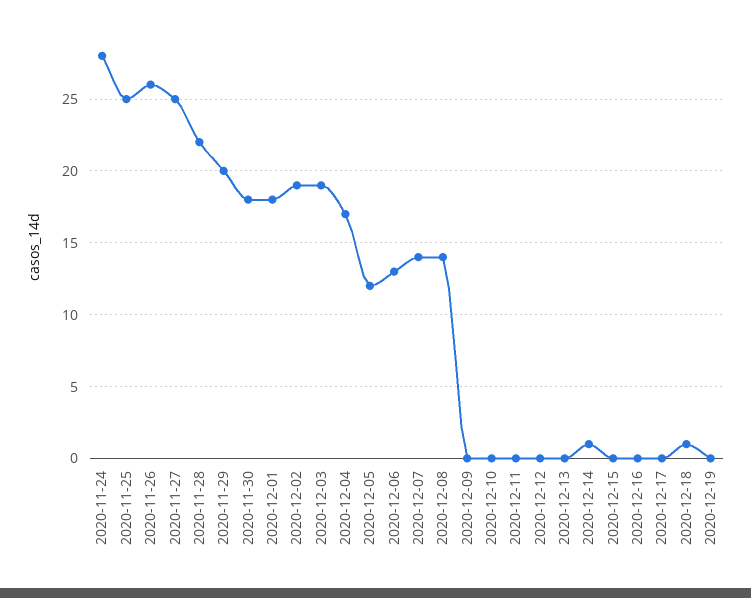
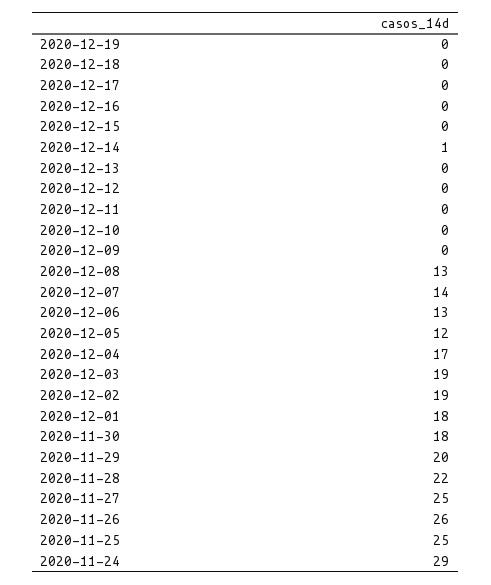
2020-11-24: 28 -> 29
2020-12-08: 14 -> 13
2020-12-18: 1 -> 0

